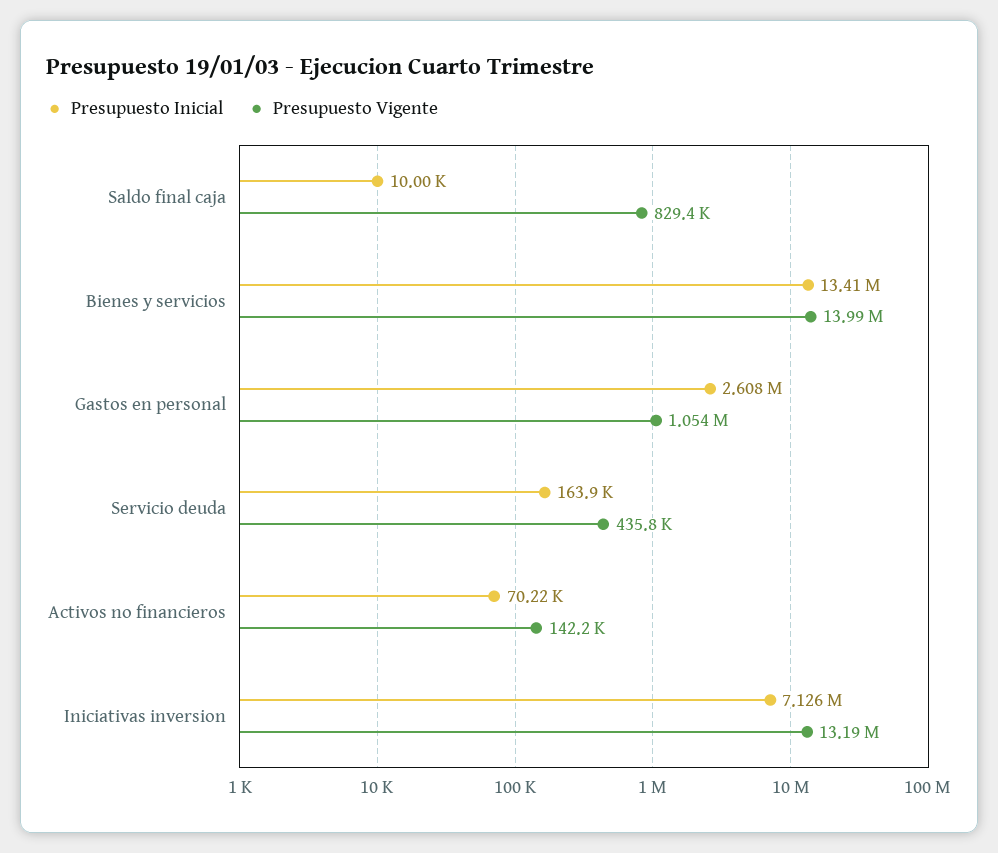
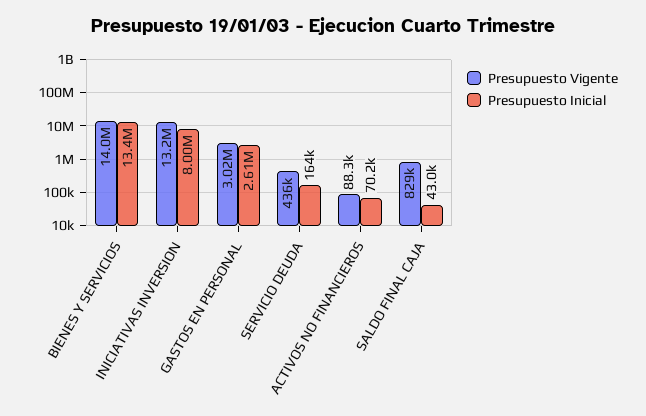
Presupuesto Inicial, Saldo final caja: 10000 -> 43000
Presupuesto Vigente, Gastos en personal: 1054000 -> 3020000
Presupuesto Vigente, Activos no financieros: 142200 -> 88300
Presupuesto Inicial, Iniciativas inversion: 7126000 -> 8000000

